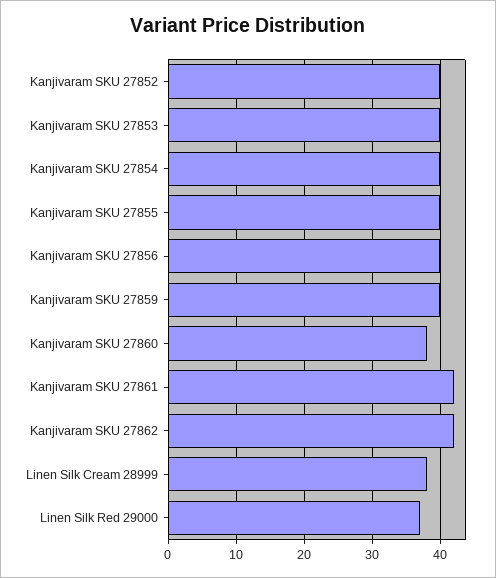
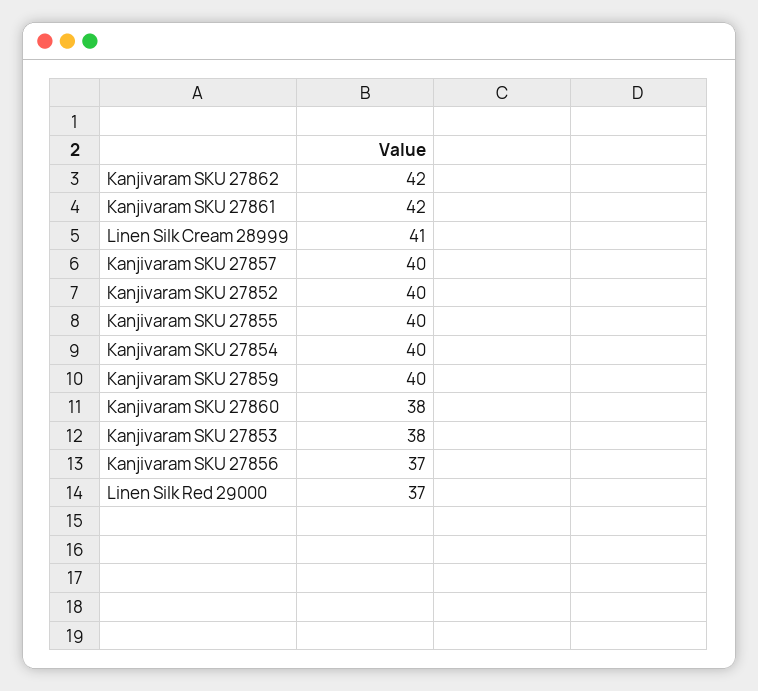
Kanjivaram SKU 27853: 40 -> 38
Kanjivaram SKU 27856: 40 -> 37
Linen Silk Cream 28999: 38 -> 41
Kanjivaram SKU 27857: none -> 40

